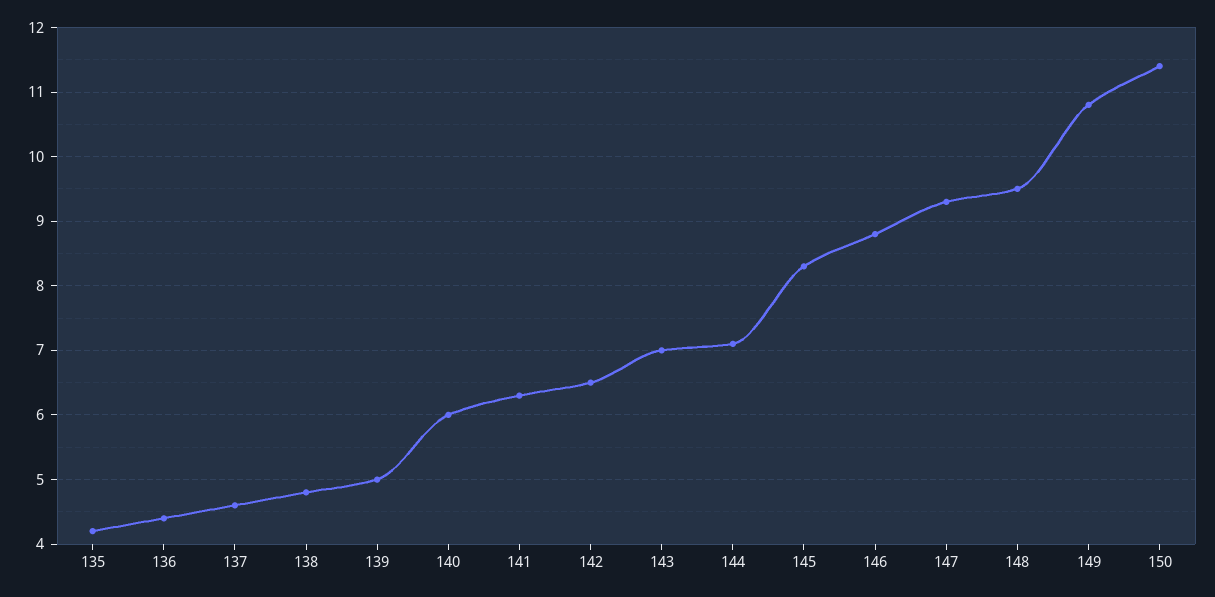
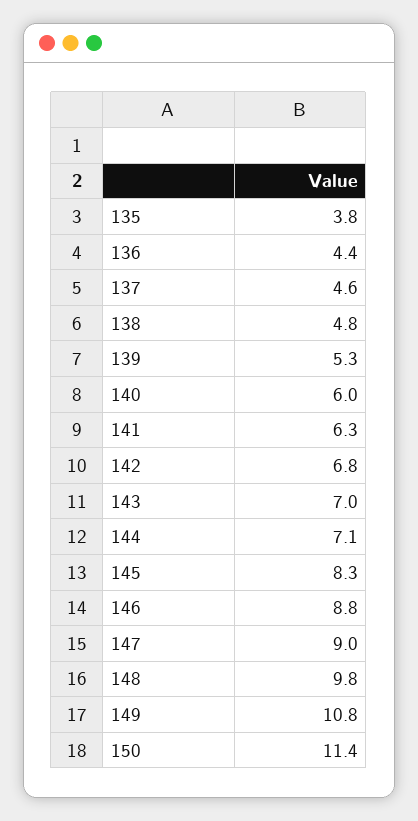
135: 4.2 -> 3.8
139: 5 -> 5.3
142: 6.5 -> 6.8
147: 9.3 -> 9
148: 9.5 -> 9.8

